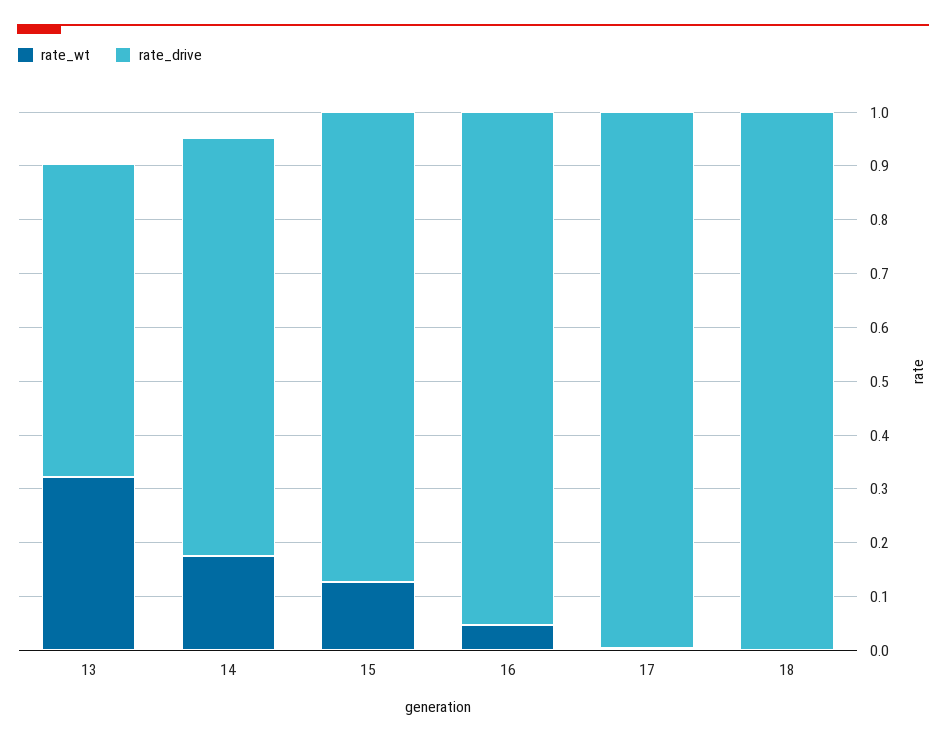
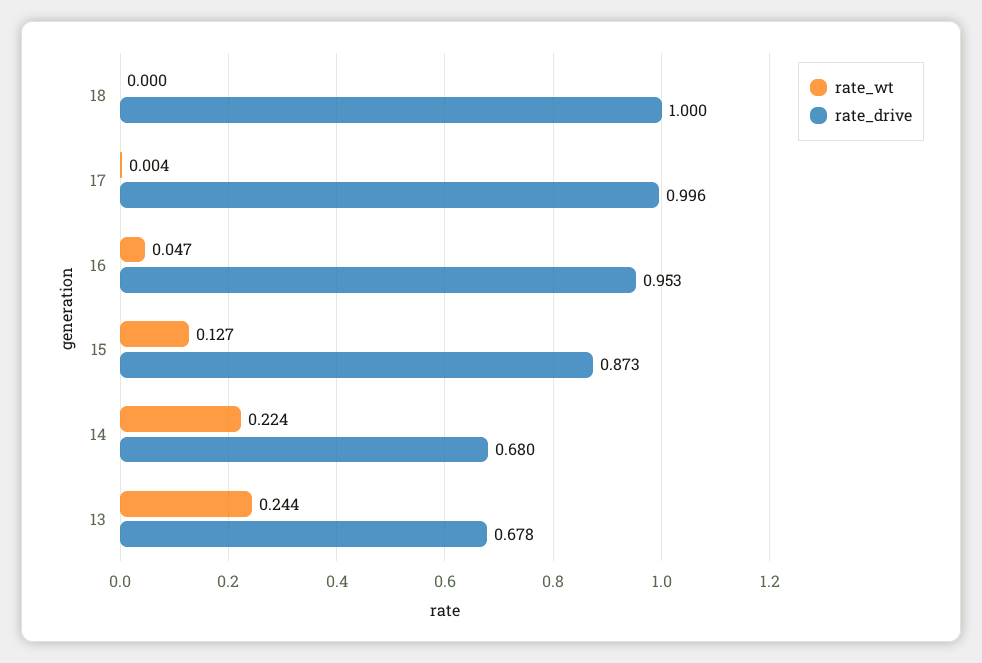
rate_wt, 13: 0.32 -> 0.244
rate_drive, 13: 0.58 -> 0.678
rate_wt, 14: 0.18 -> 0.224
rate_drive, 14: 0.78 -> 0.68

